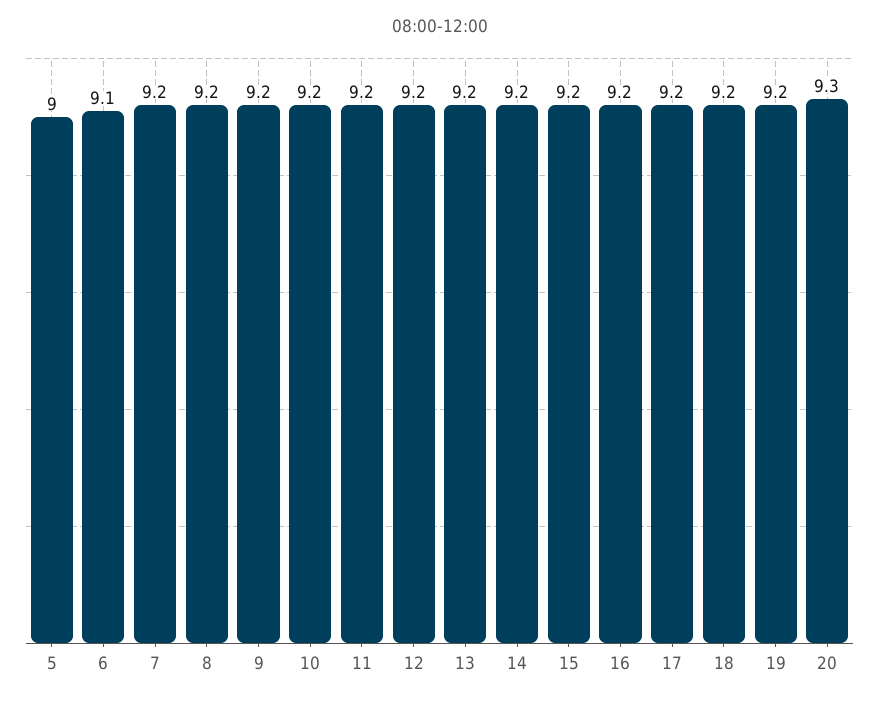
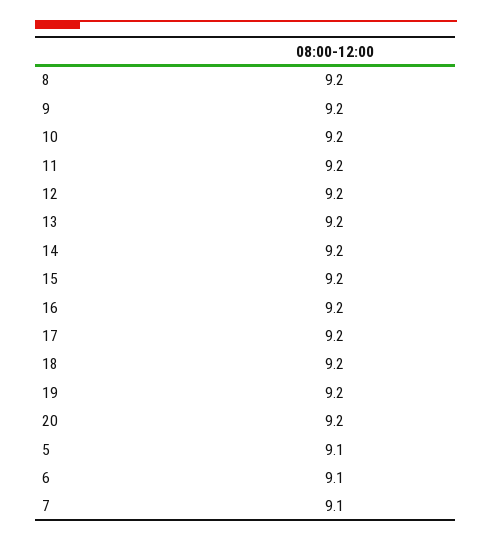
5: 9 -> 9.1
7: 9.2 -> 9.1
20: 9.3 -> 9.2

